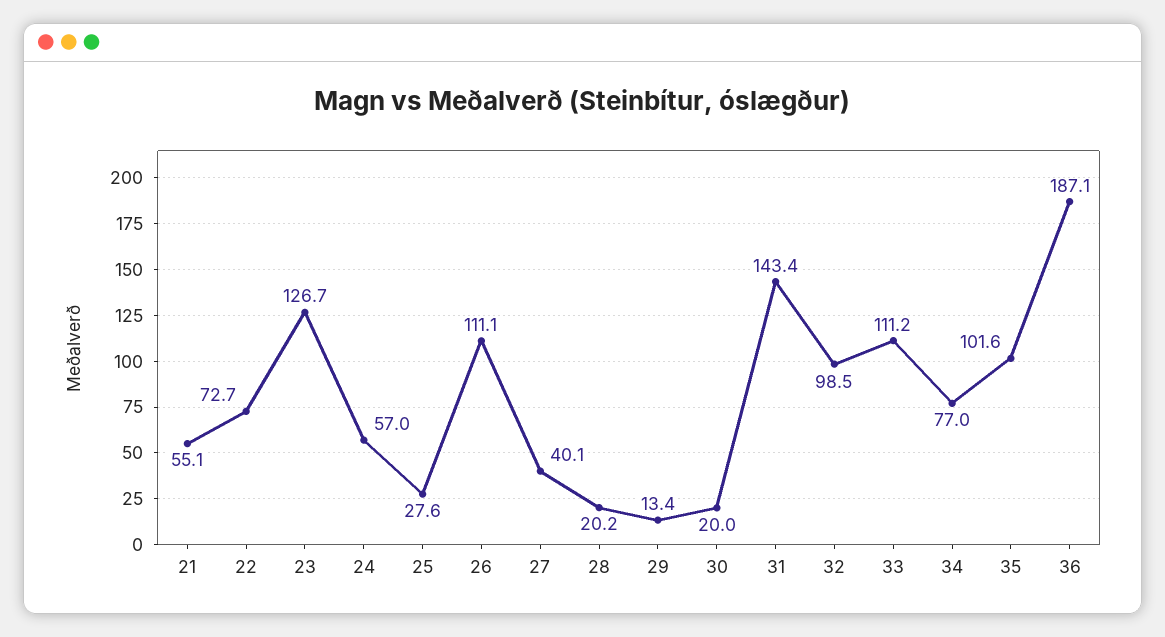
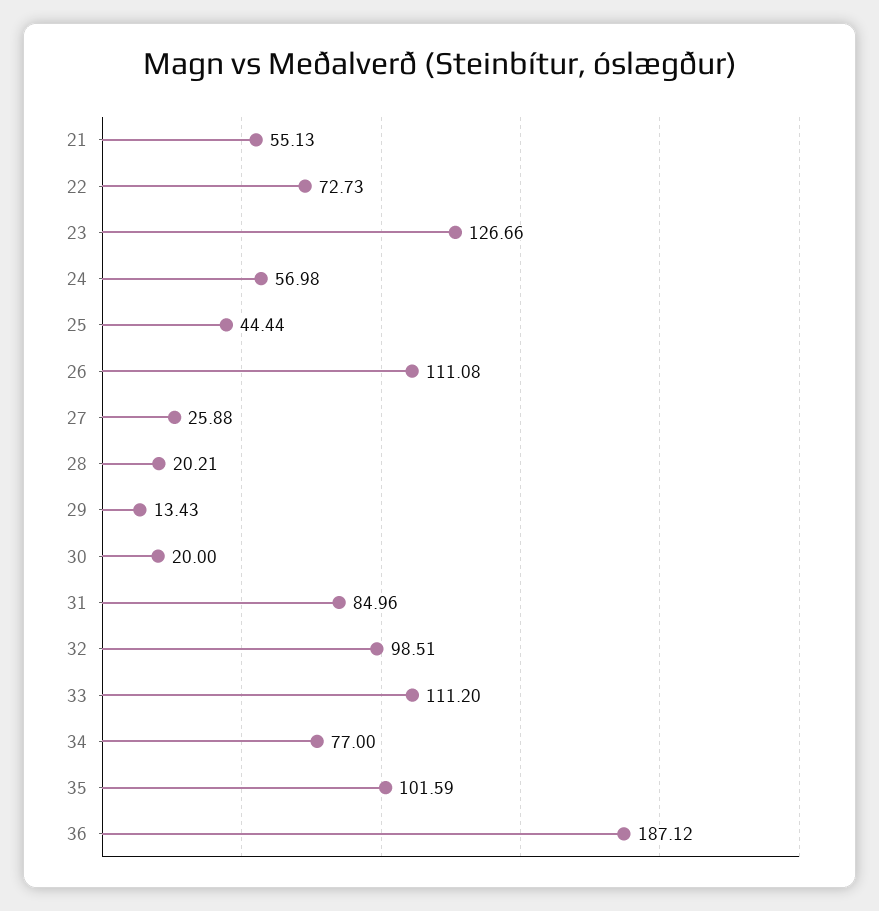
25: 27.6 -> 44.44
27: 40.1 -> 25.88
31: 143.4 -> 84.96

